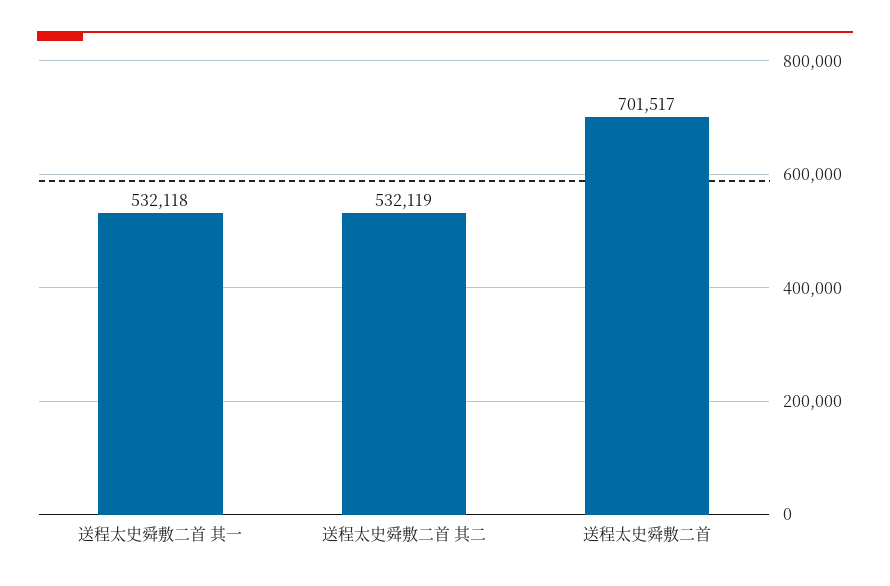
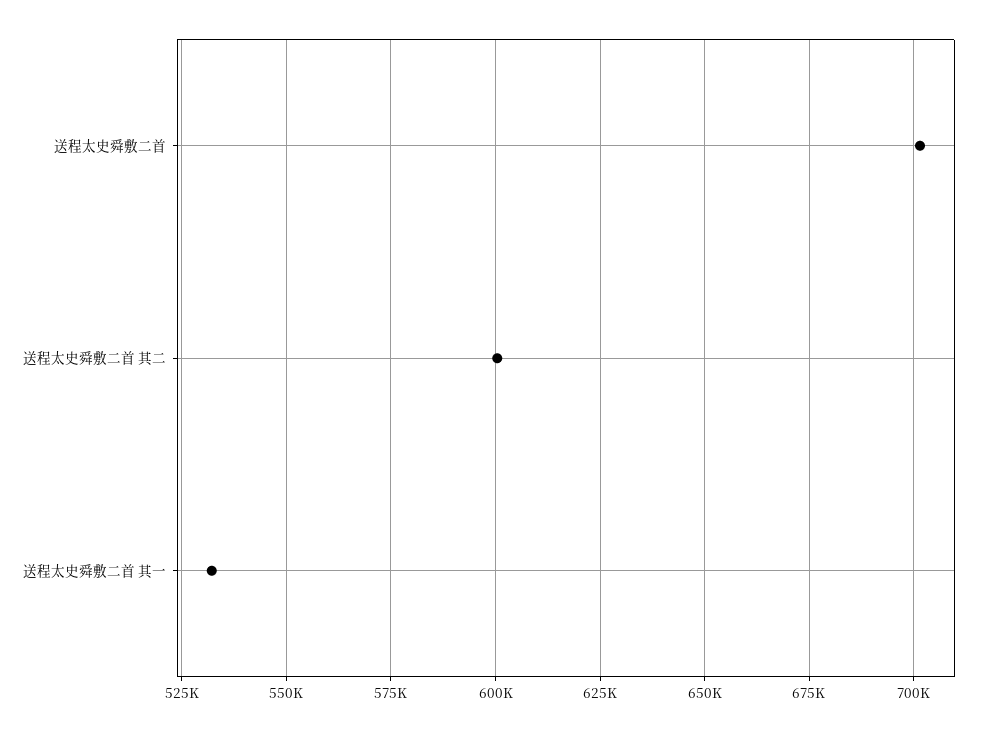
送程太史舜敷二首 其二: 532119 -> 600000

